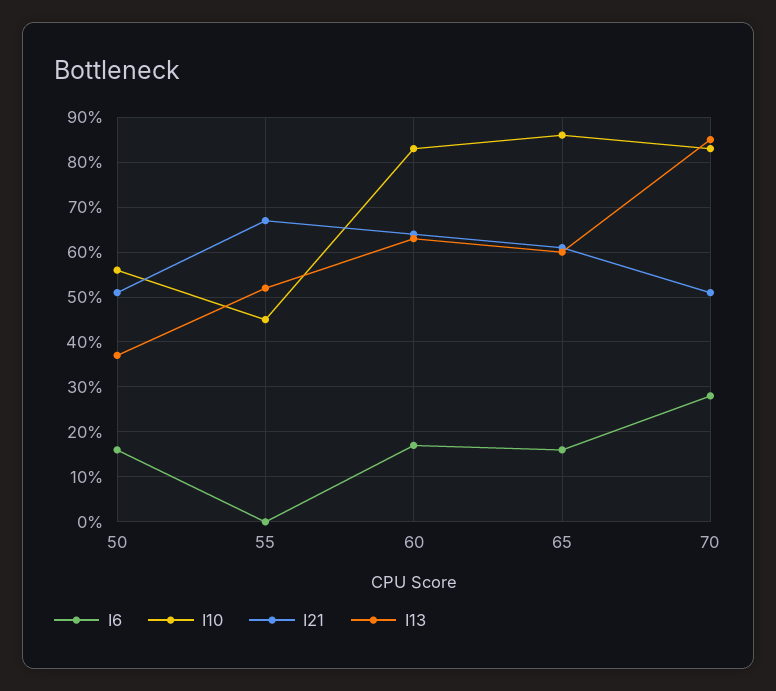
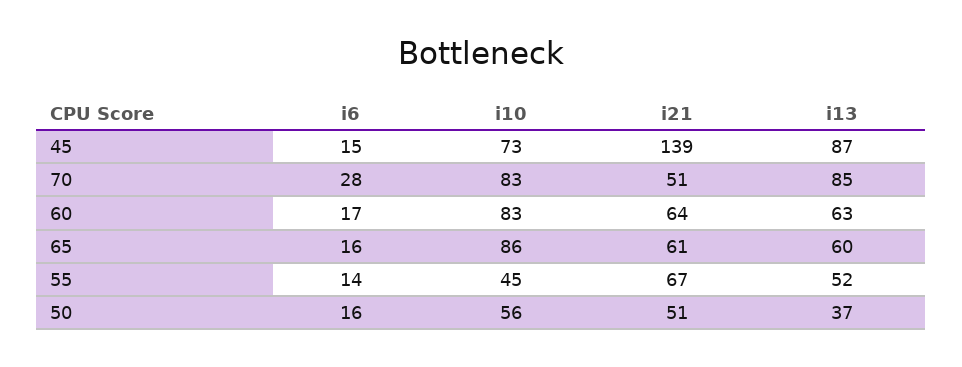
I6, 55: 0 -> 14
I6, 45: none -> 15
I10, 45: none -> 73
I21, 45: none -> 139
I13, 45: none -> 87

